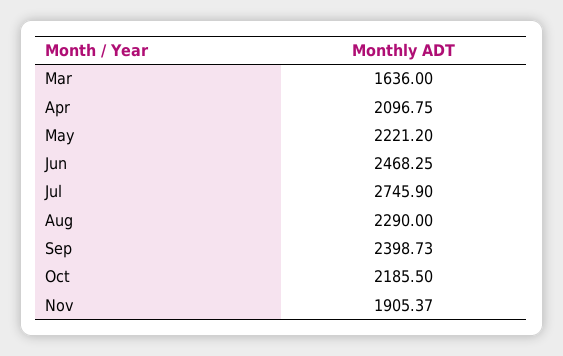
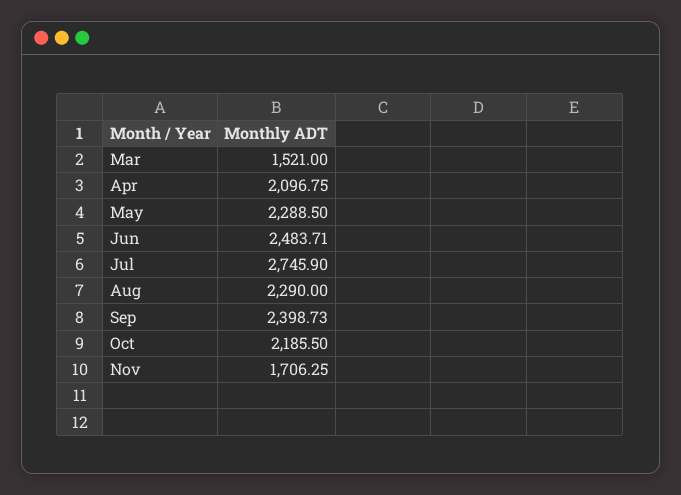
Mar: 1636 -> 1521
May: 2221.2 -> 2288.5
Jun: 2468.25 -> 2483.71
Nov: 1905.37 -> 1706.25

